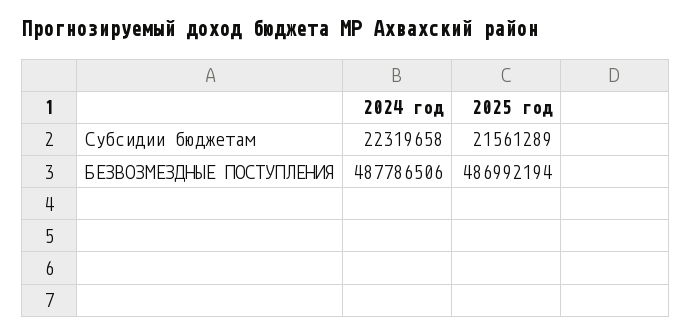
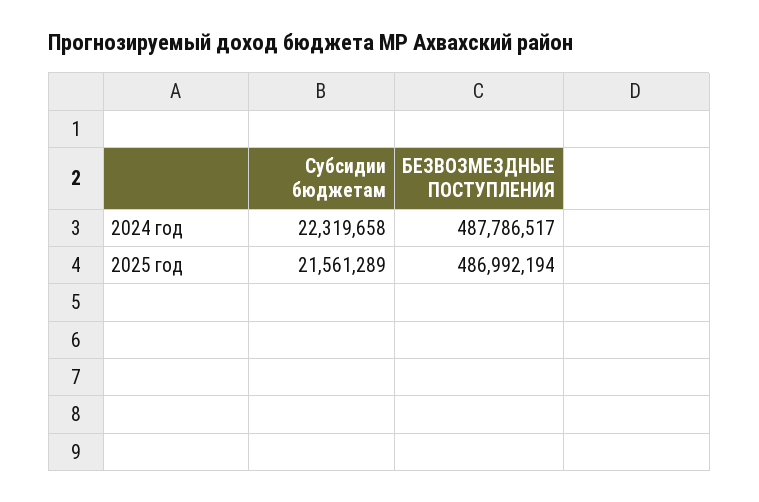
2024 год, БЕЗВОЗМЕЗДНЫЕ ПОСТУПЛЕНИЯ: 487786506 -> 487786517

